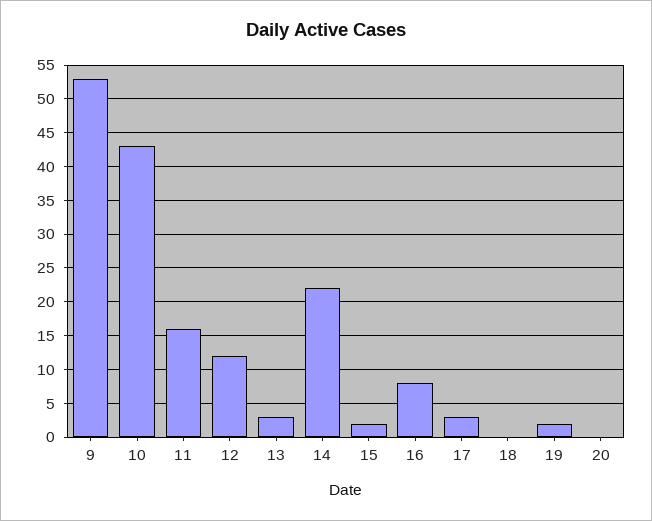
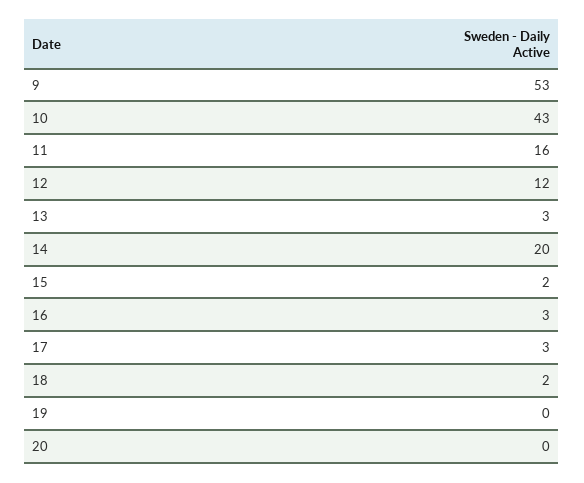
14: 22 -> 20
16: 8 -> 3
18: 0 -> 2
19: 2 -> 0

